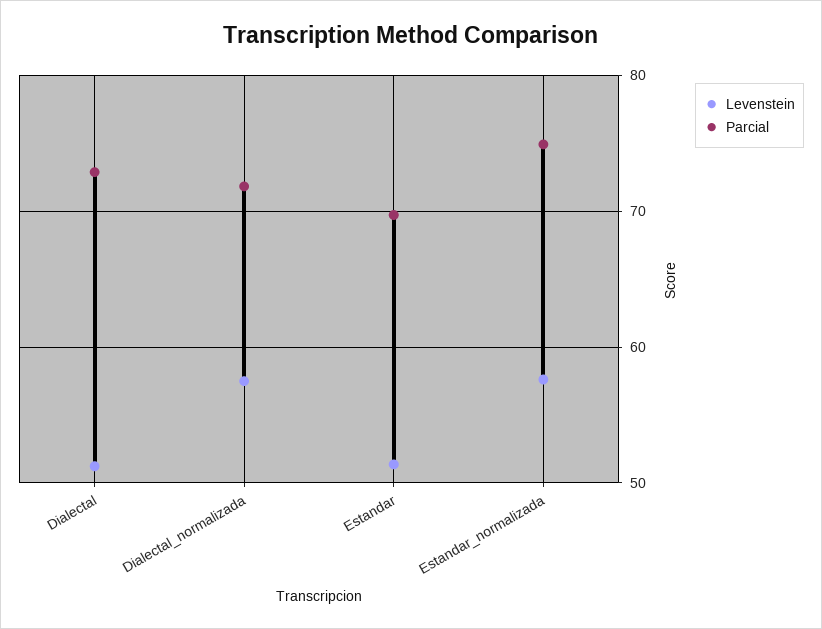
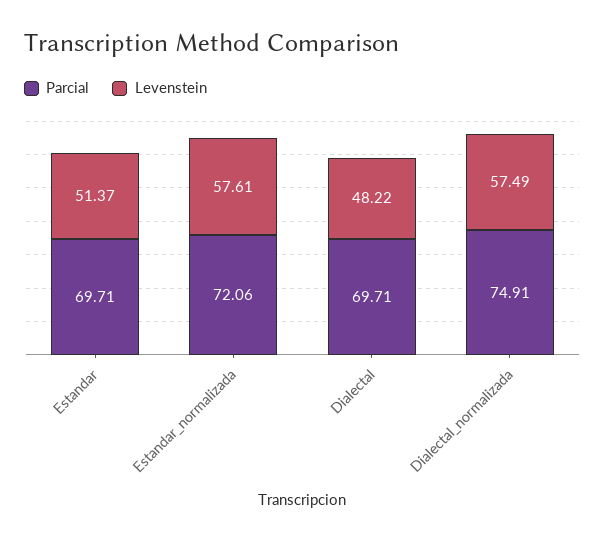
Levenstein, Dialectal: 51 -> 48.22
Parcial, Dialectal: 73 -> 69.71
Parcial, Dialectal_normalizada: 72 -> 74.91
Parcial, Estandar_normalizada: 75 -> 72.06

